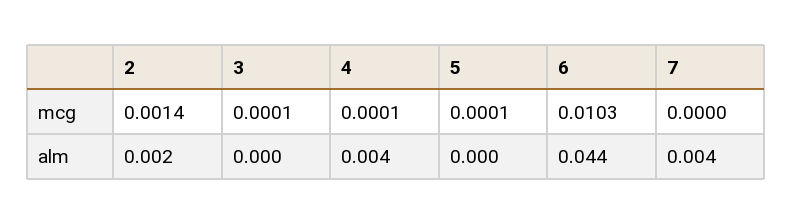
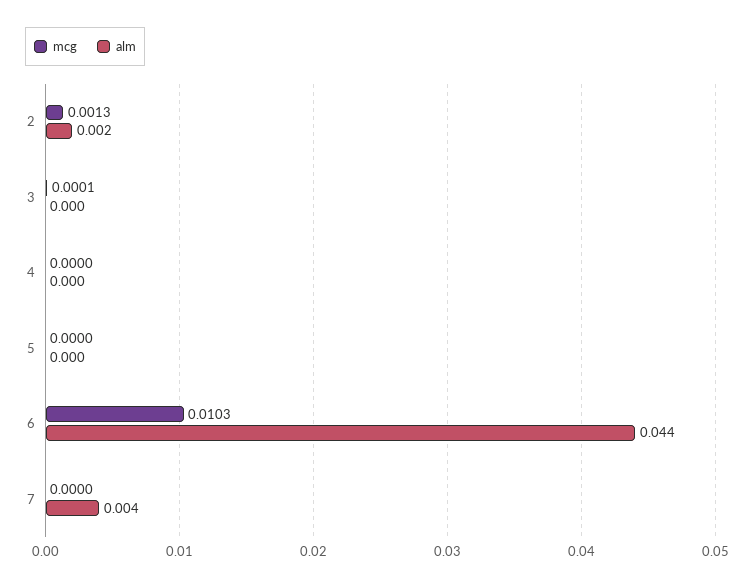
mcg, 2: 0.0014 -> 0.0013
mcg, 4: 0.0001 -> 0
mcg, 5: 0.0001 -> 0
alm, 4: 0.004 -> 0

